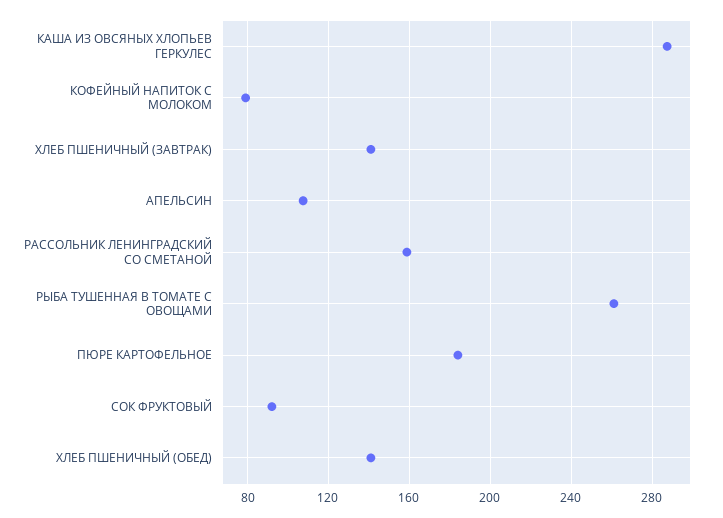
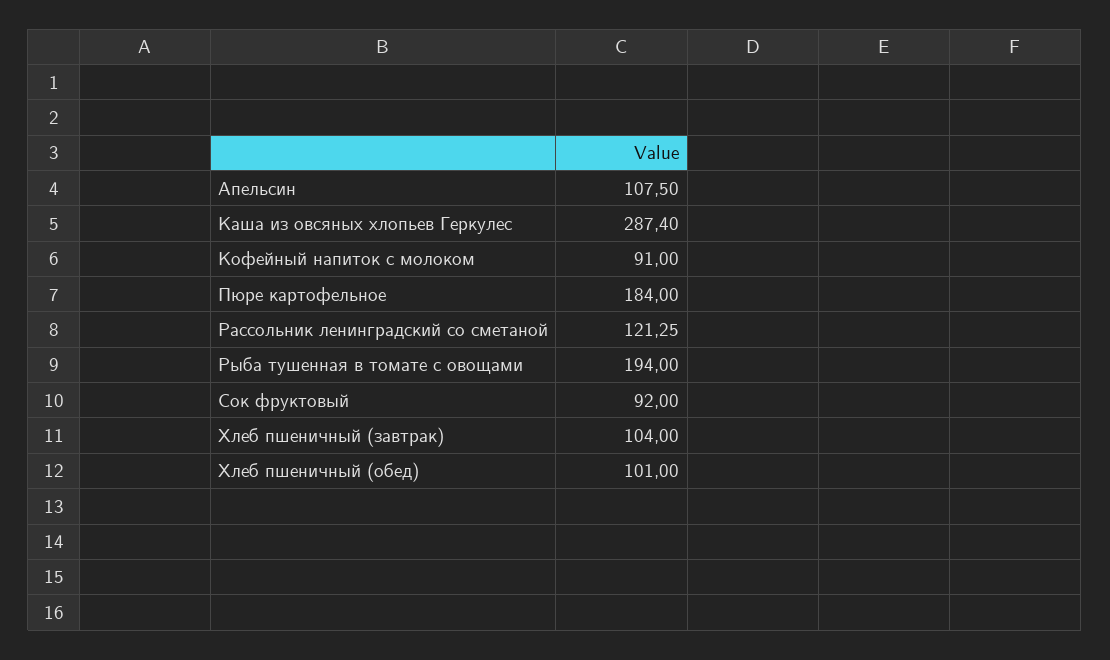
КОФЕЙНЫЙ НАПИТОК С МОЛОКОМ: 80 -> 91
ХЛЕБ ПШЕНИЧНЫЙ (ЗАВТРАК): 140 -> 104
РАССОЛЬНИК ЛЕНИНГРАДСКИЙ СО СМЕТАНОЙ: 160 -> 121.25
РЫБА ТУШЕННАЯ В ТОМАТЕ С ОВОЩАМИ: 260 -> 194
ХЛЕБ ПШЕНИЧНЫЙ (ОБЕД): 140 -> 101

